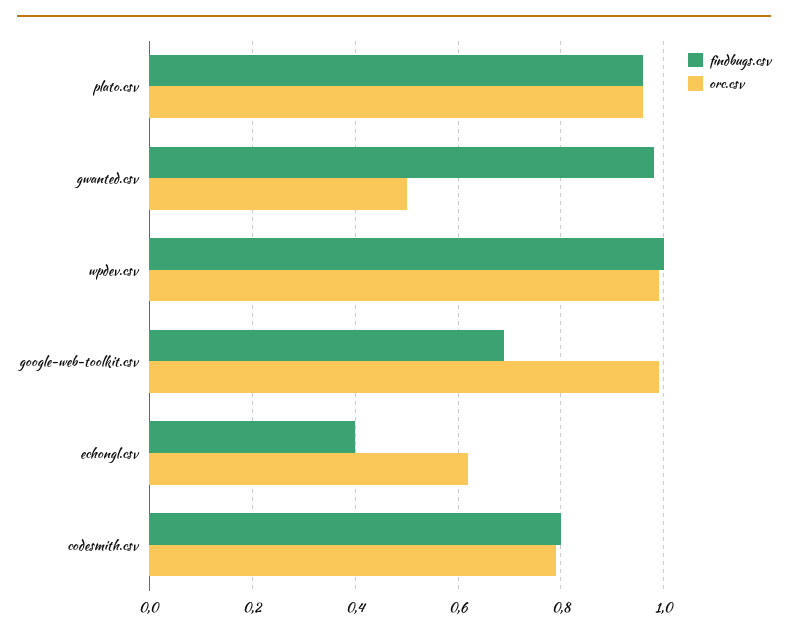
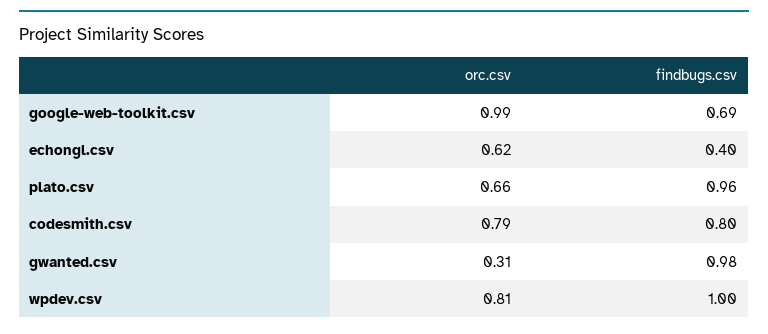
orc.csv, plato.csv: 0.95 -> 0.66
orc.csv, gwanted.csv: 0.5 -> 0.31
orc.csv, wpdev.csv: 1 -> 0.81

